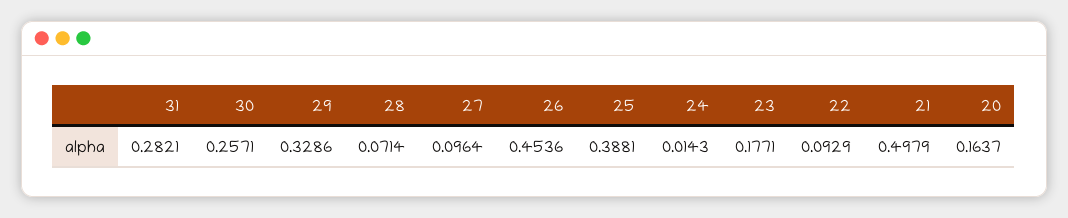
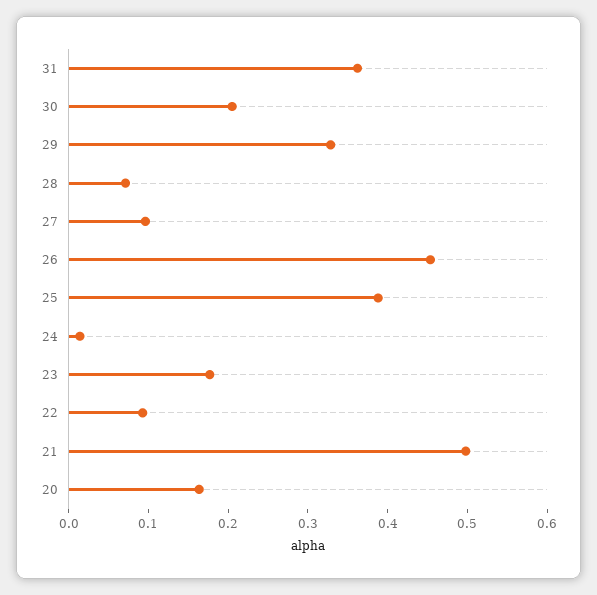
31: 0.2821 -> 0.36
30: 0.2571 -> 0.2

